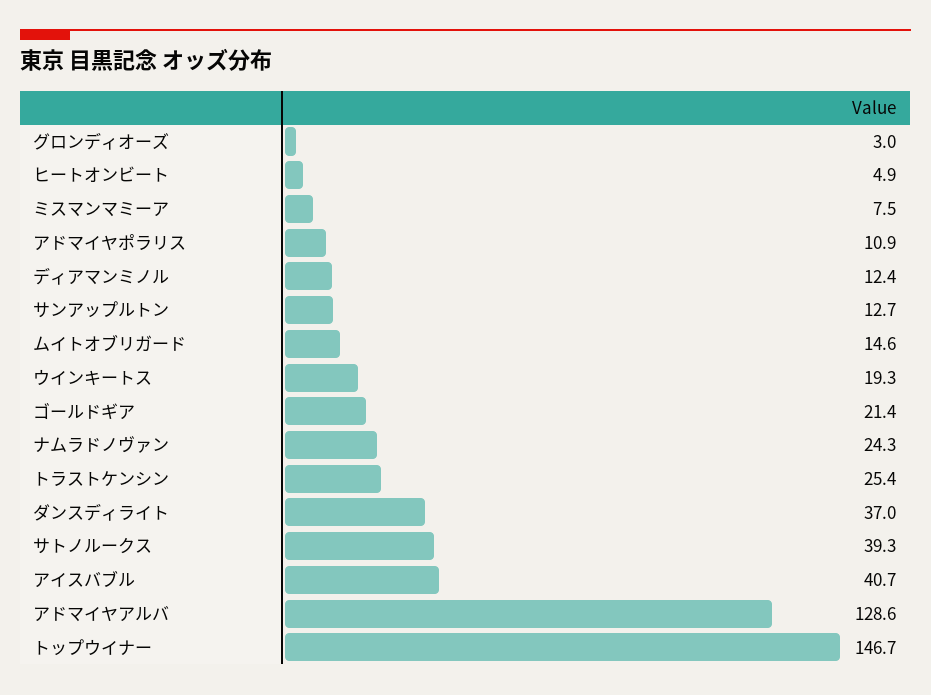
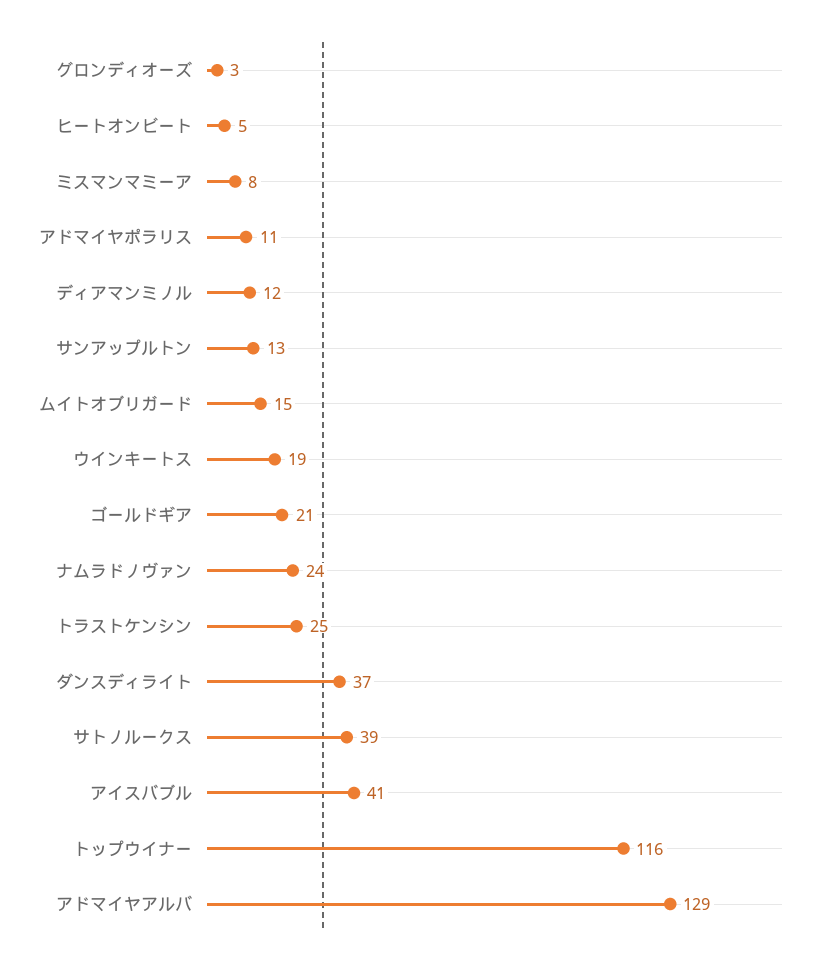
トップウイナー: 146.7 -> 116

